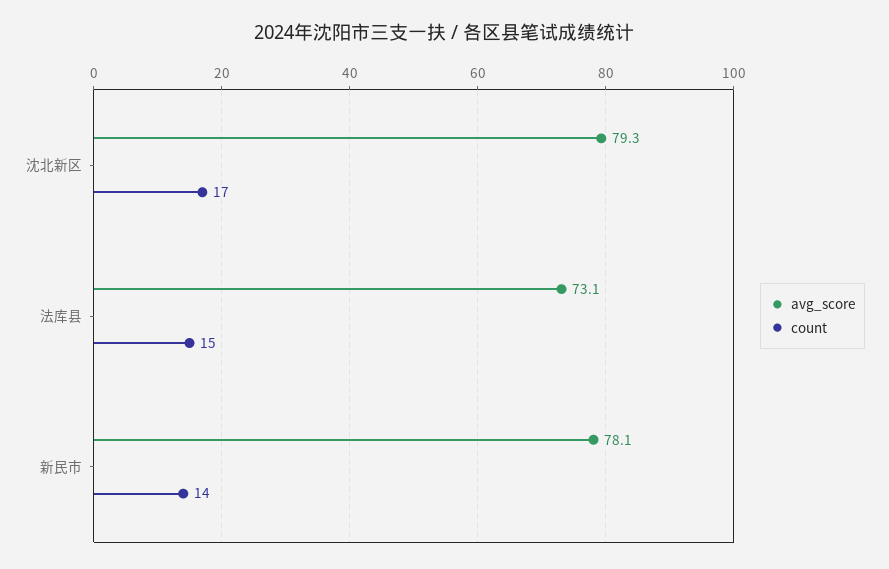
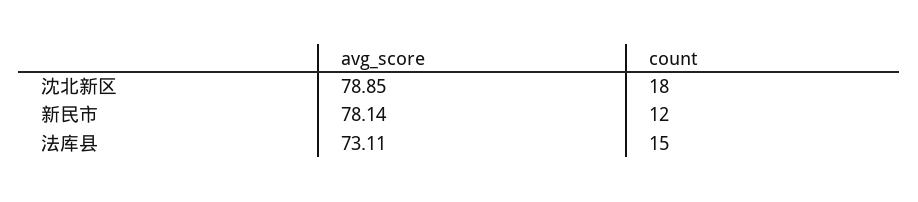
avg_score, 沈北新区: 79.3 -> 78.85
count, 沈北新区: 17 -> 18
count, 新民市: 14 -> 12

